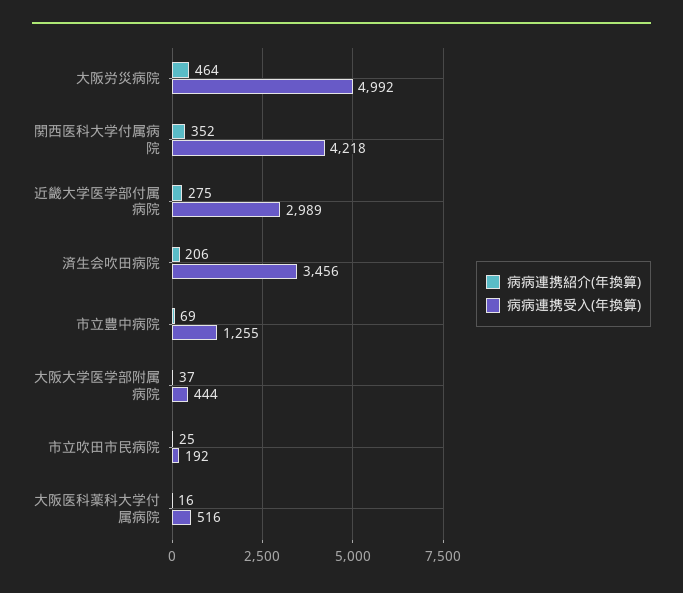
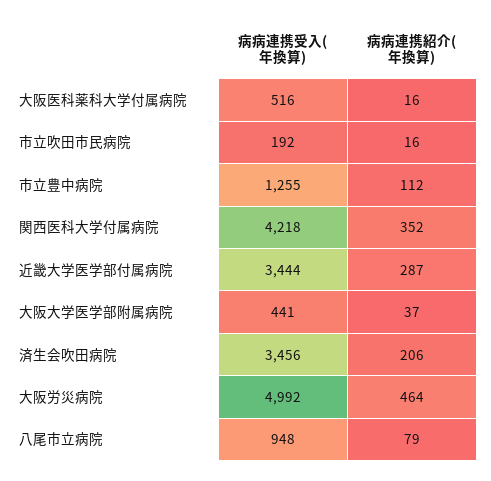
病病連携紹介(年換算), 近畿大学医学部付属病院: 275 -> 287
病病連携受入(年換算), 近畿大学医学部付属病院: 2989 -> 3444
病病連携紹介(年換算), 市立豊中病院: 69 -> 112
病病連携受入(年換算), 大阪大学医学部附属病院: 444 -> 441
病病連携紹介(年換算), 市立吹田市民病院: 25 -> 16
病病連携受入(年換算), 八尾市立病院: none -> 948
病病連携紹介(年換算), 八尾市立病院: none -> 79

